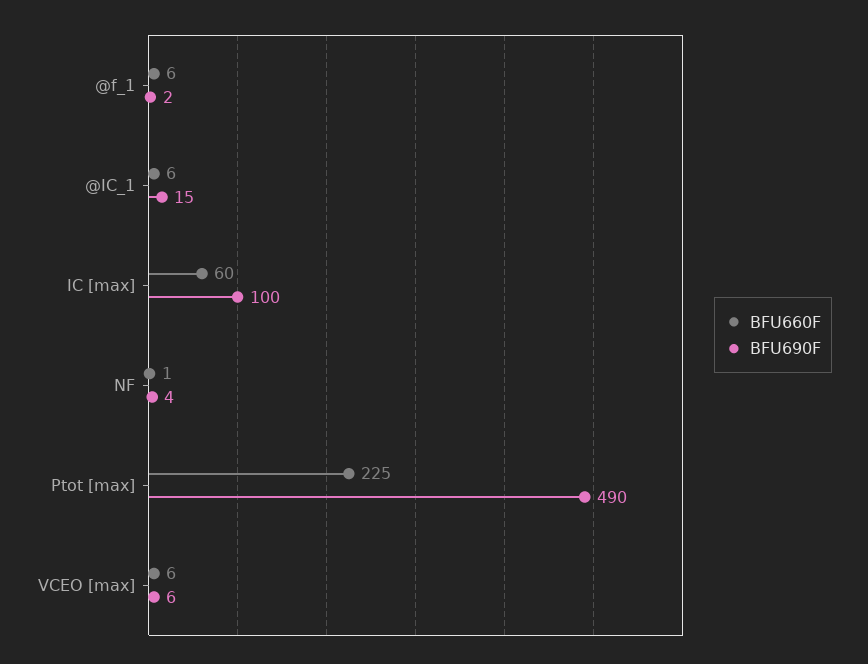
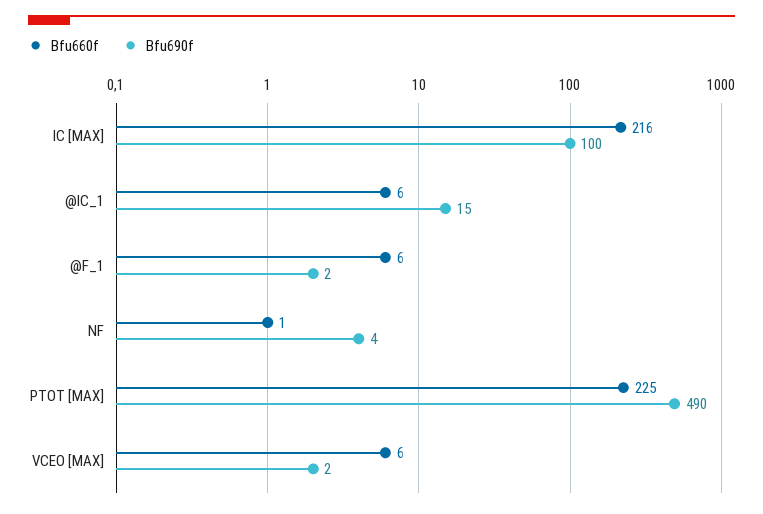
BFU660F, IC [max]: 60 -> 216
BFU690F, VCEO [max]: 6 -> 2

